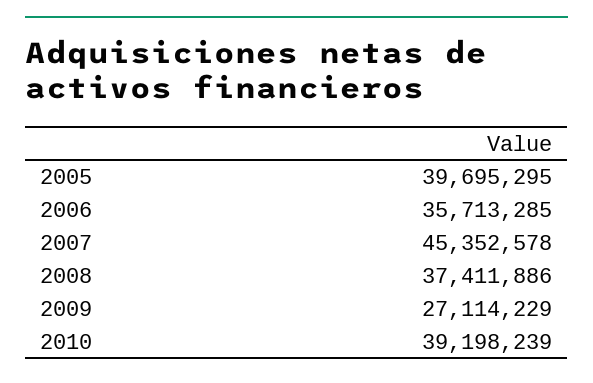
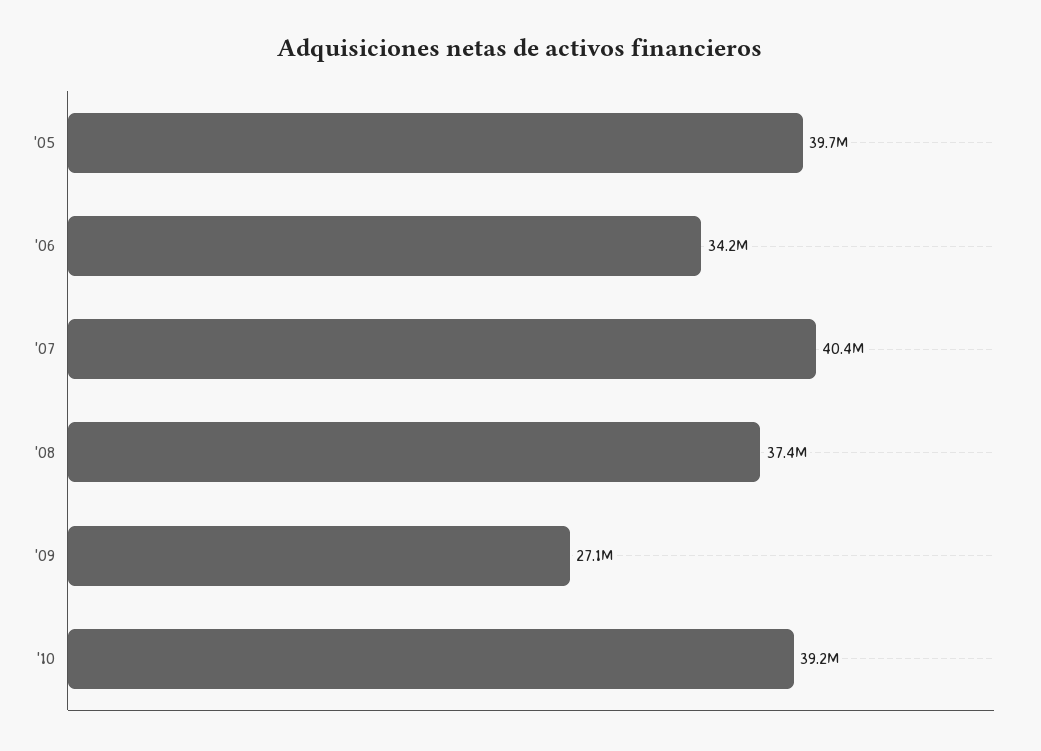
2006: 35713285 -> 34200000
2007: 45352578 -> 40400000

